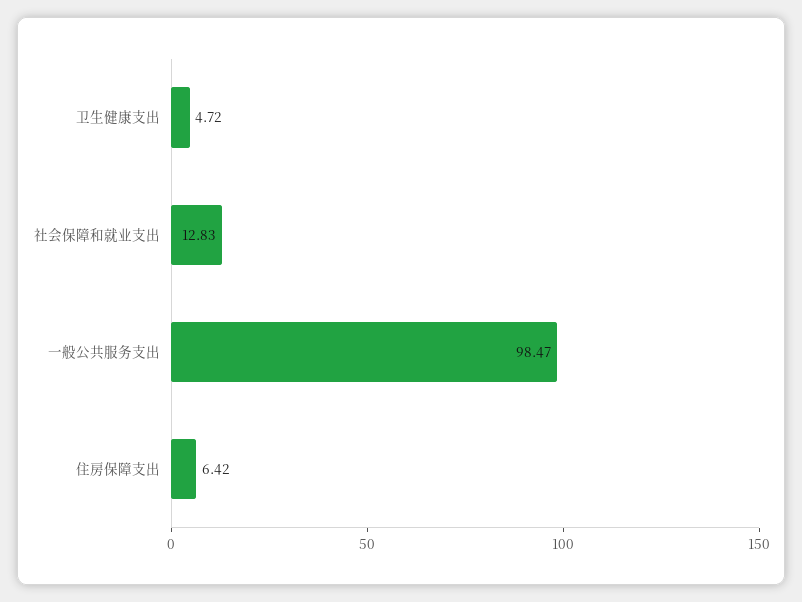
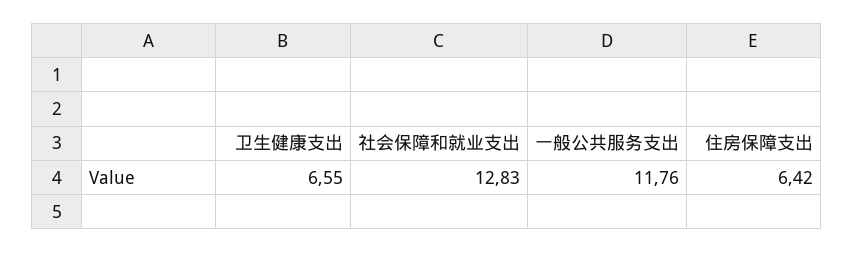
卫生健康支出: 4.72 -> 6.55
一般公共服务支出: 98.47 -> 11.76

